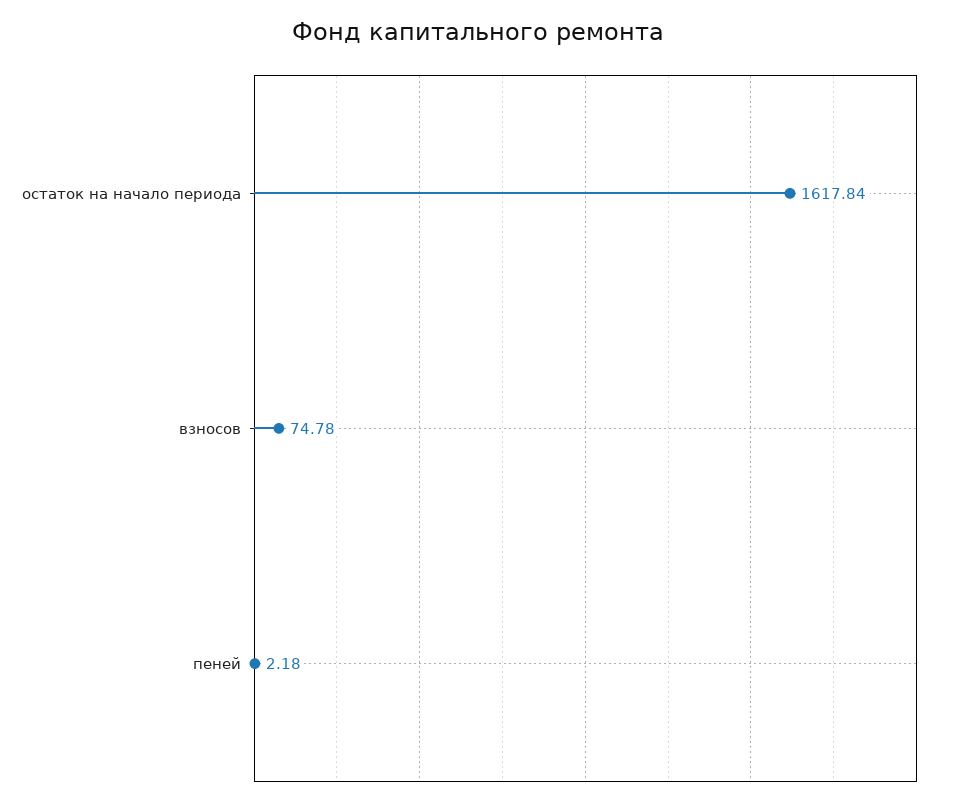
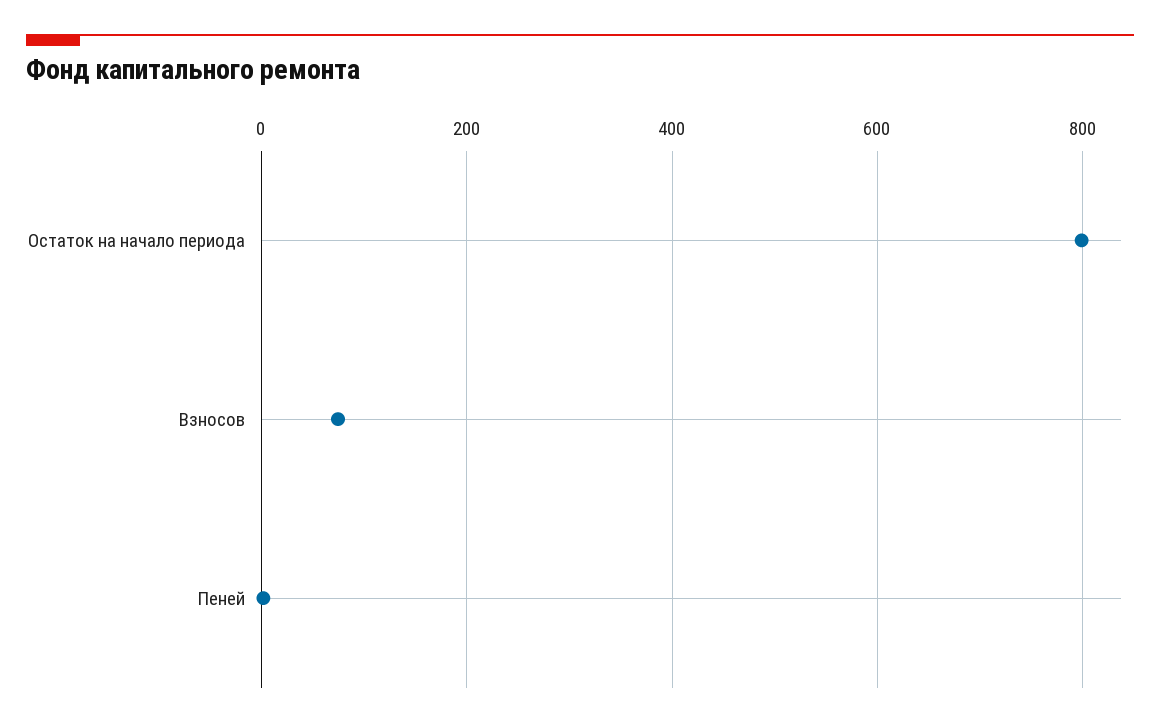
остаток на начало периода: 1617.84 -> 800

